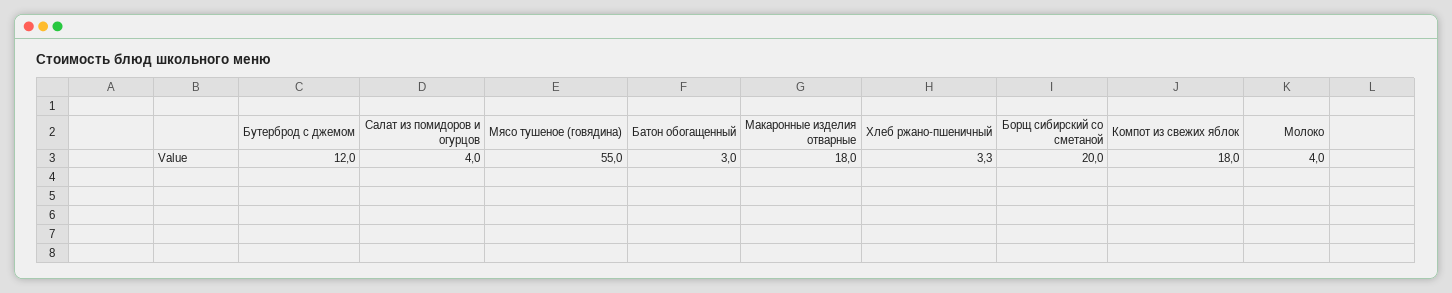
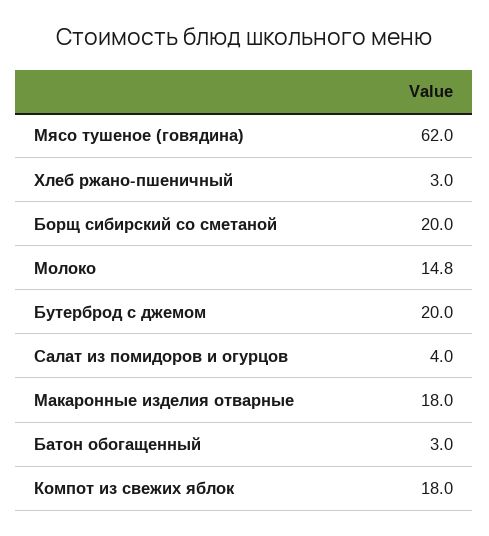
Бутерброд с джемом: 12 -> 20
Мясо тушеное (говядина): 55 -> 62
Хлеб ржано-пшеничный: 3.3 -> 3
Молоко: 4 -> 14.8

